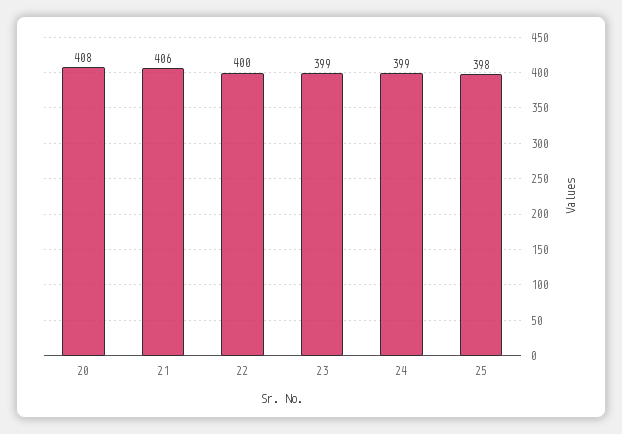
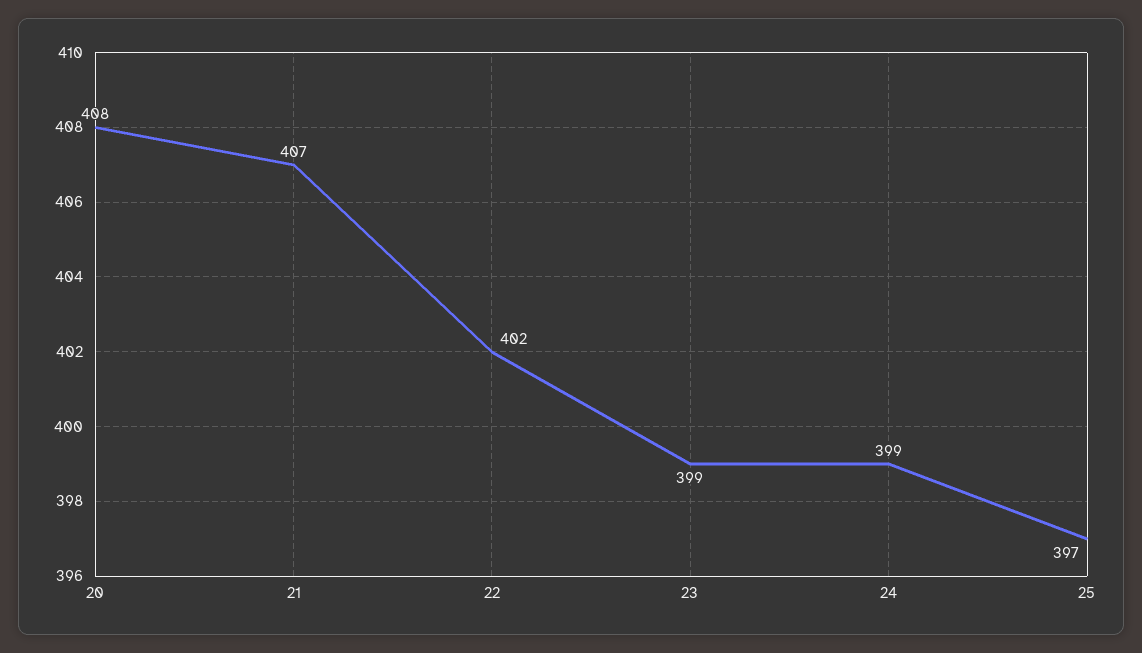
21: 406 -> 407
22: 400 -> 402
25: 398 -> 397

